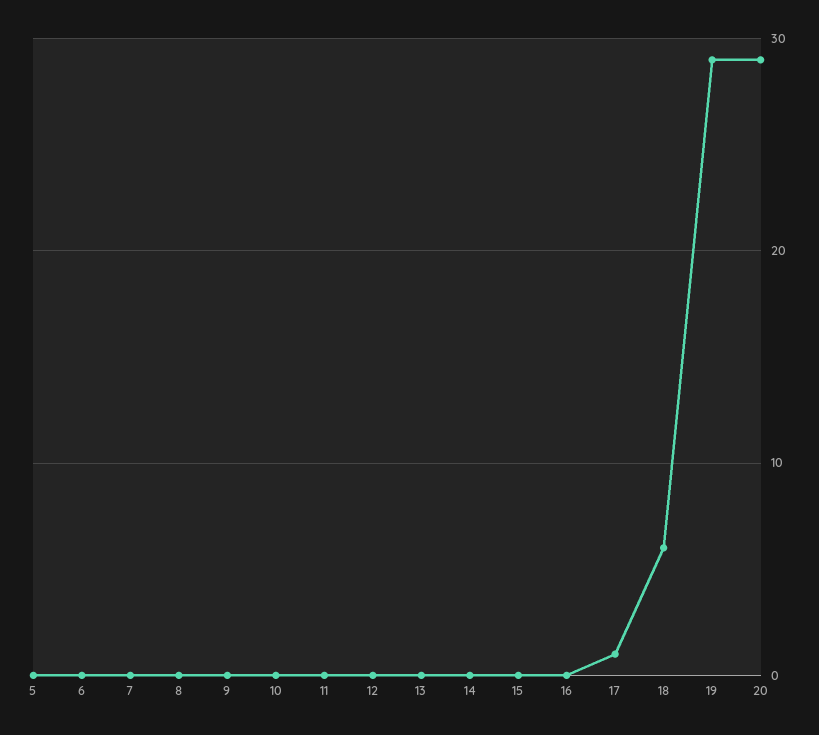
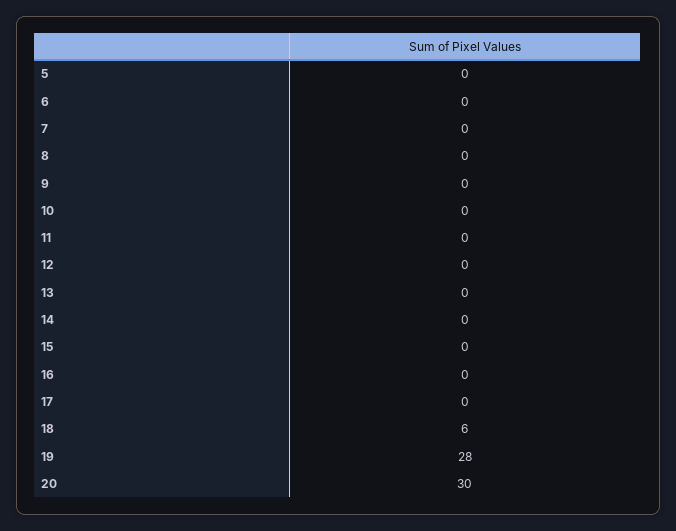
17: 1 -> 0
19: 29 -> 28
20: 29 -> 30

